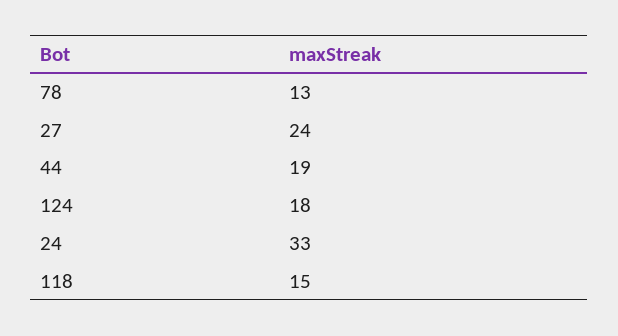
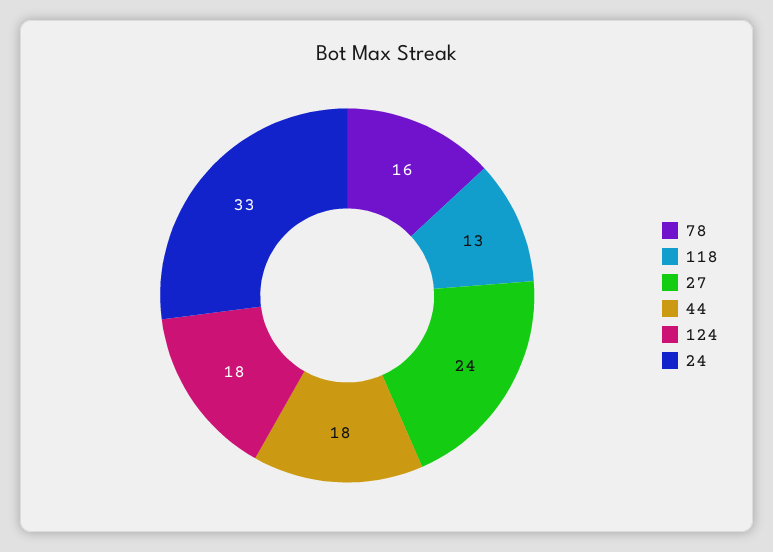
78: 13 -> 16
44: 19 -> 18
118: 15 -> 13

